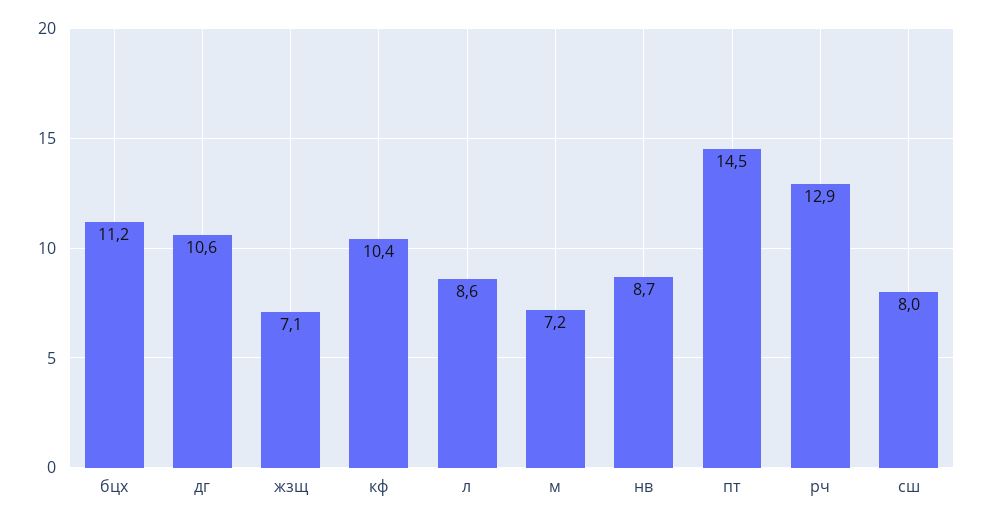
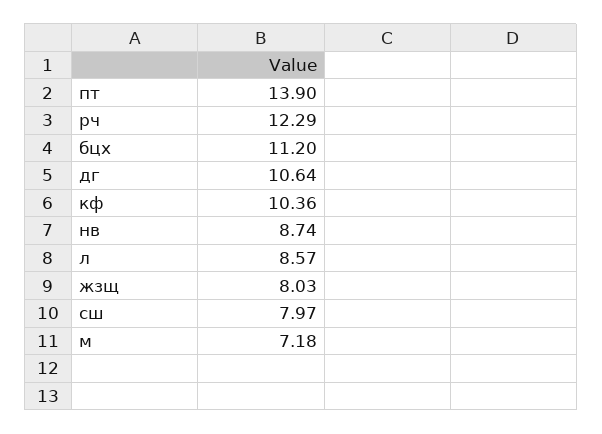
жзщ: 7.1 -> 8.03
пт: 14.5 -> 13.9
рч: 12.9 -> 12.29

